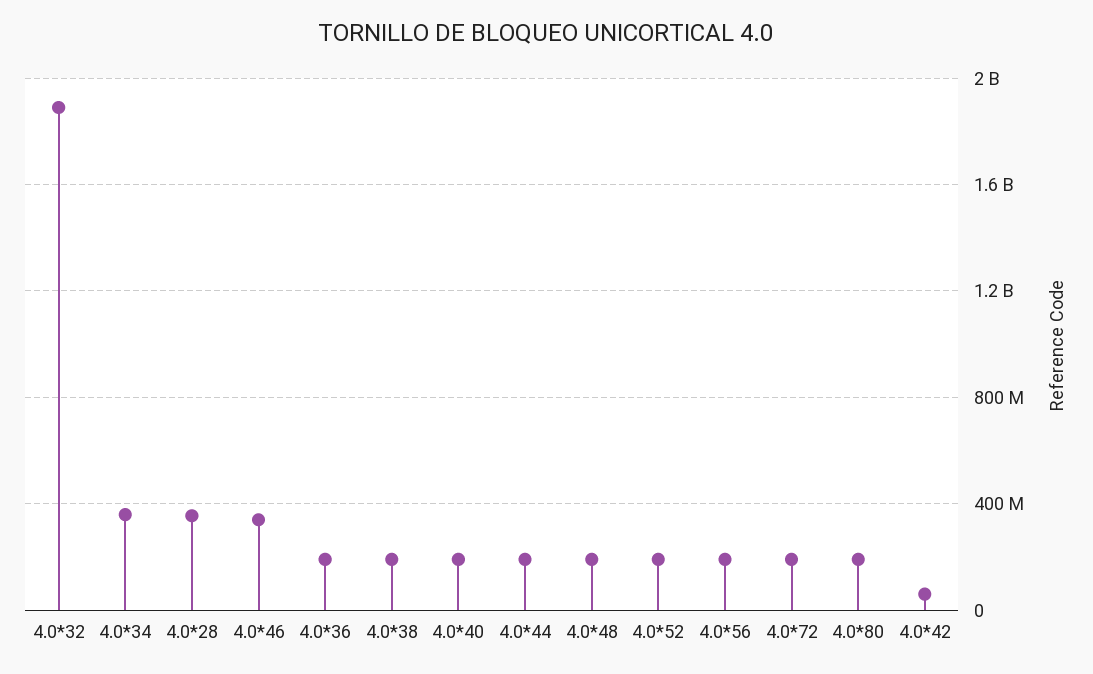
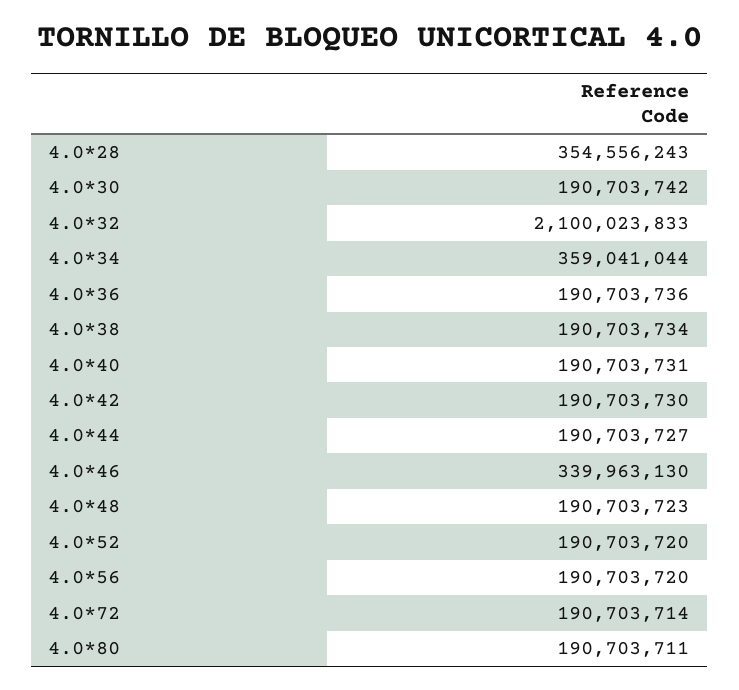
4.0*32: 1900000000 -> 2100023833
4.0*42: 50000000 -> 190703730
4.0*30: none -> 190703742

